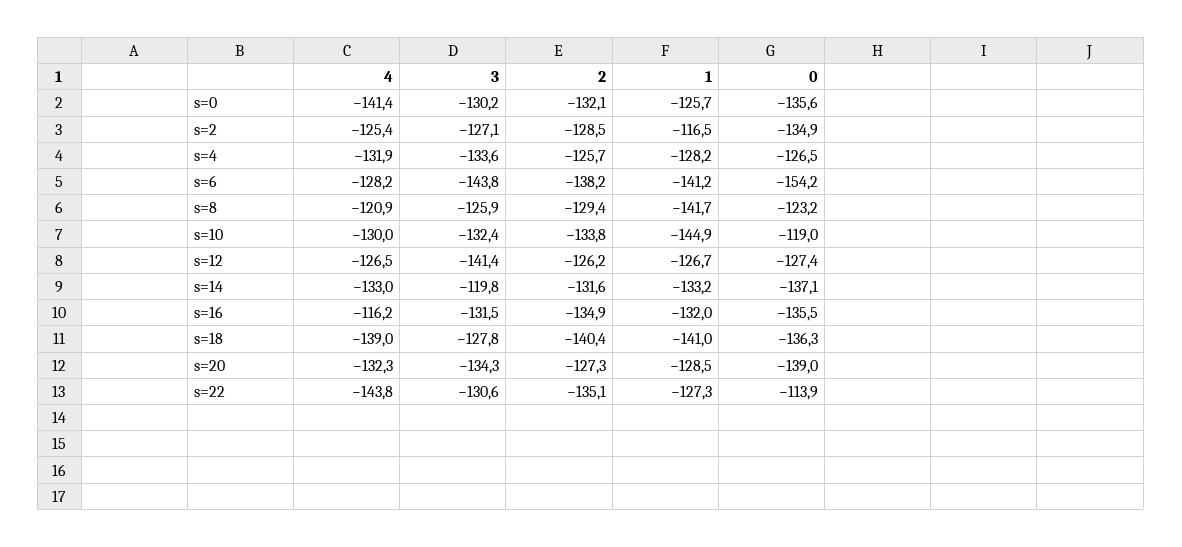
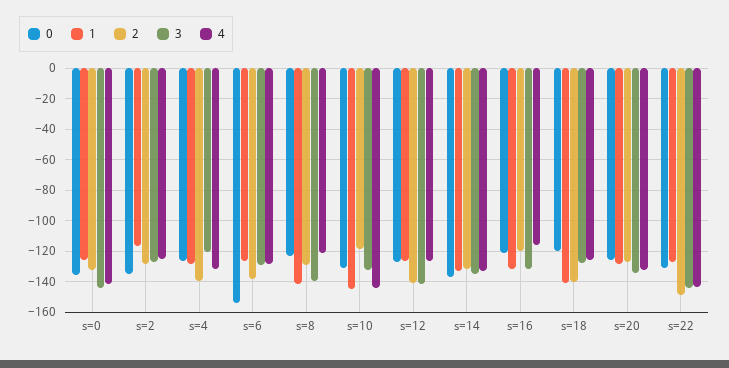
3, s=0: -130.2 -> -145
3, s=4: -133.6 -> -120
2, s=4: -125.7 -> -140
3, s=6: -143.8 -> -130
1, s=6: -141.2 -> -125
3, s=8: -125.9 -> -140
4, s=10: -130 -> -145
2, s=10: -133.8 -> -120
0, s=10: -119 -> -130
2, s=12: -126.2 -> -140
3, s=14: -119.8 -> -135
2, s=16: -134.9 -> -120
0, s=16: -135.5 -> -120
4, s=18: -139 -> -125
0, s=18: -136.3 -> -120
0, s=20: -139 -> -125
3, s=22: -130.6 -> -145
2, s=22: -135.1 -> -150
0, s=22: -113.9 -> -130

